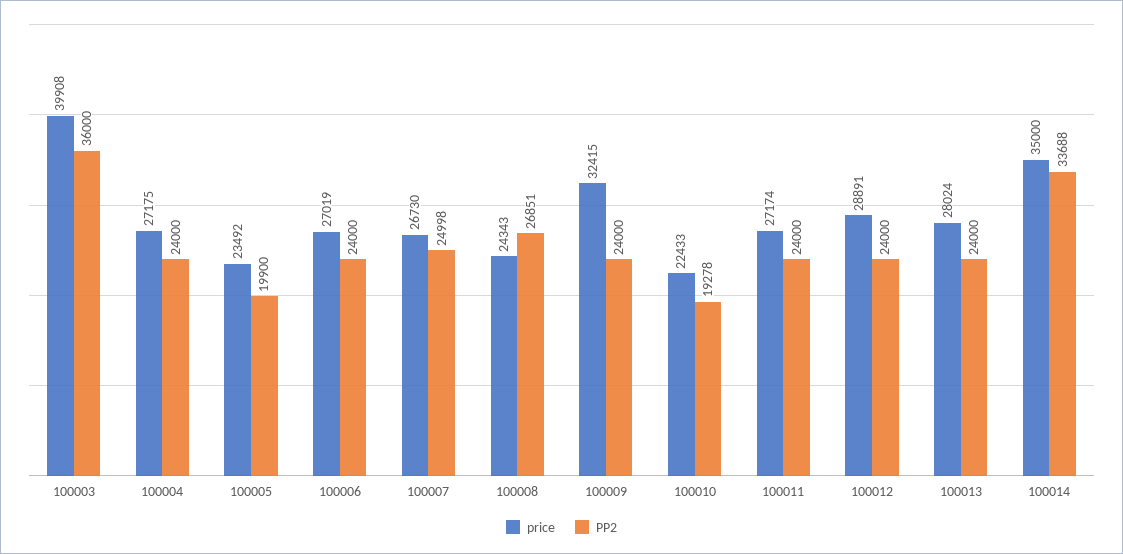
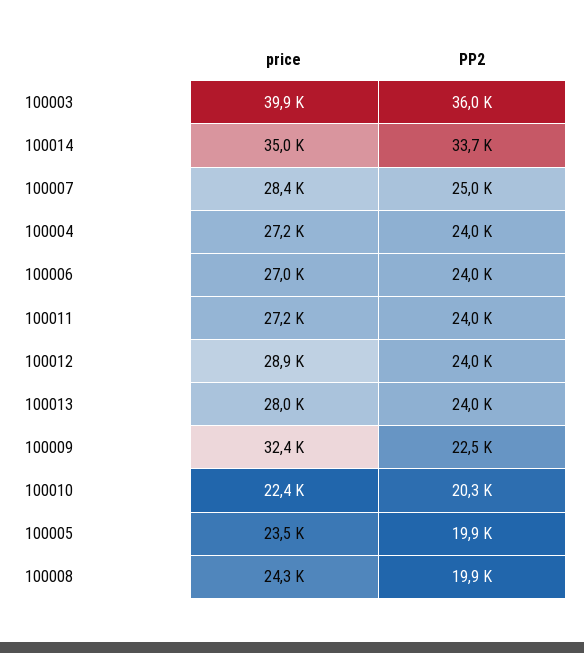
price, 100007: 26730 -> 28400
PP2, 100008: 26851 -> 19900
PP2, 100009: 24000 -> 22500
PP2, 100010: 19278 -> 20300

